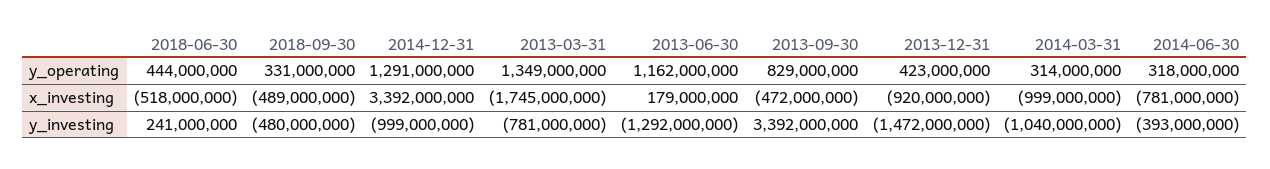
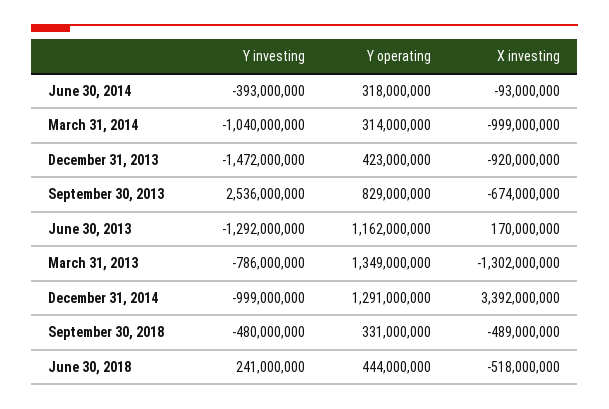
2013-03-31, x_investing: -1745000000 -> -1302000000
2013-06-30, x_investing: 179000000 -> 170000000
2013-09-30, x_investing: -472000000 -> -674000000
2014-06-30, x_investing: -781000000 -> -93000000
2013-03-31, y_investing: -781000000 -> -786000000
2013-09-30, y_investing: 3392000000 -> 2536000000

